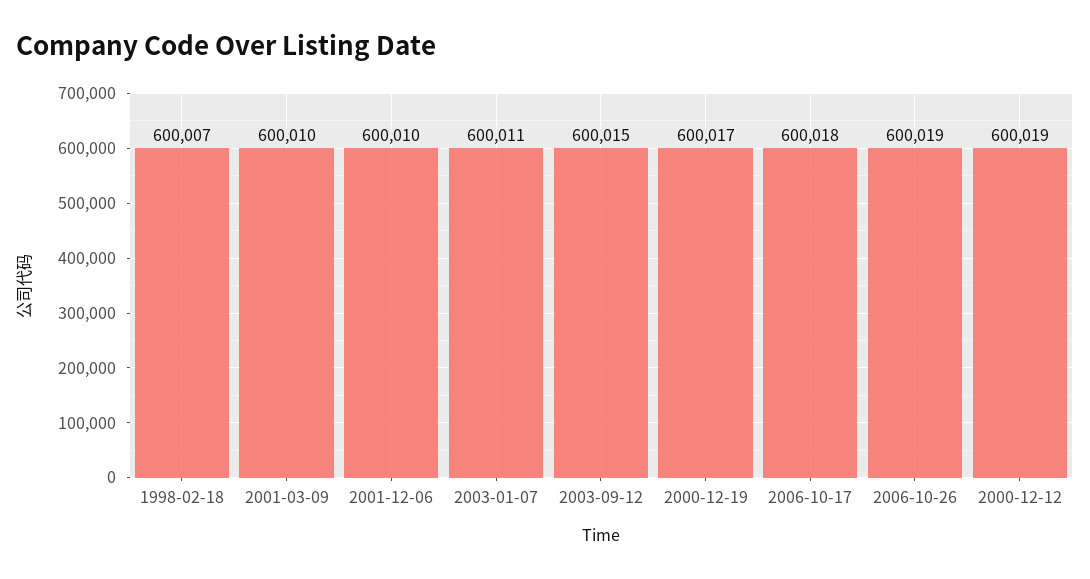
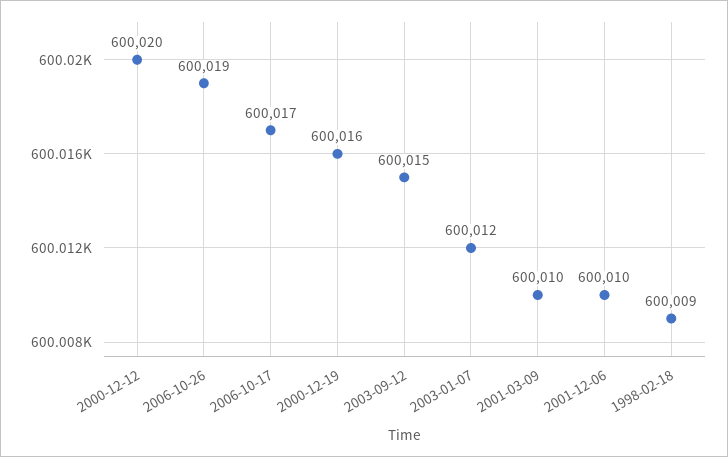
1998-02-18: 600007 -> 600009
2003-01-07: 600011 -> 600012
2000-12-19: 600017 -> 600016
2006-10-17: 600018 -> 600017
2000-12-12: 600019 -> 600020

